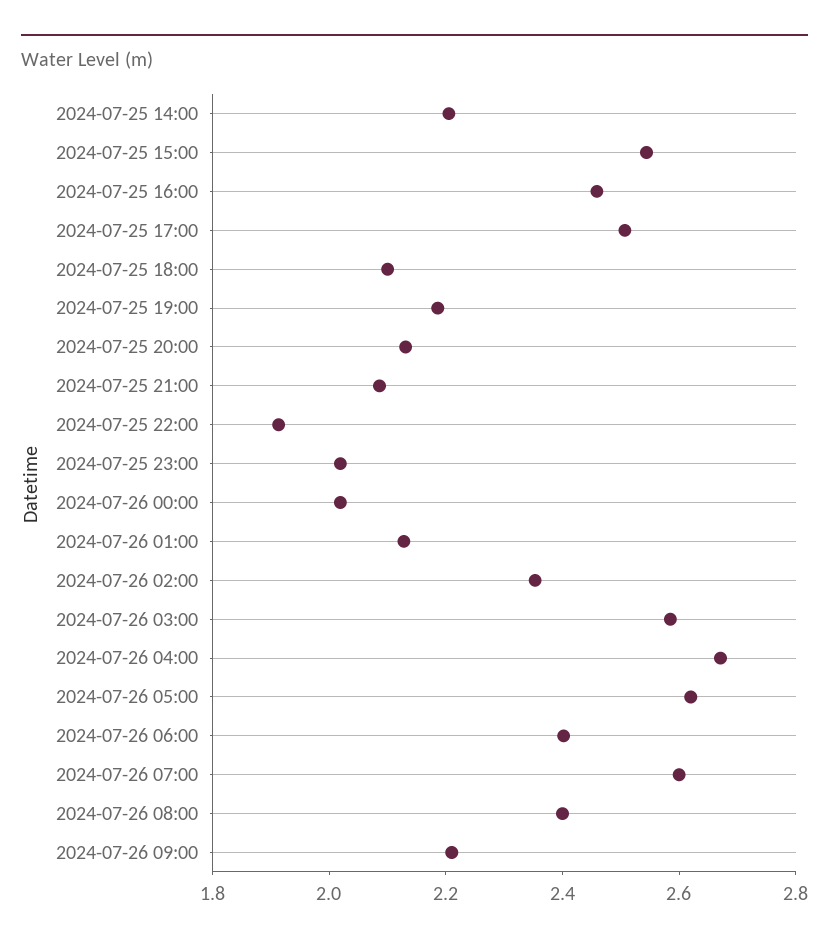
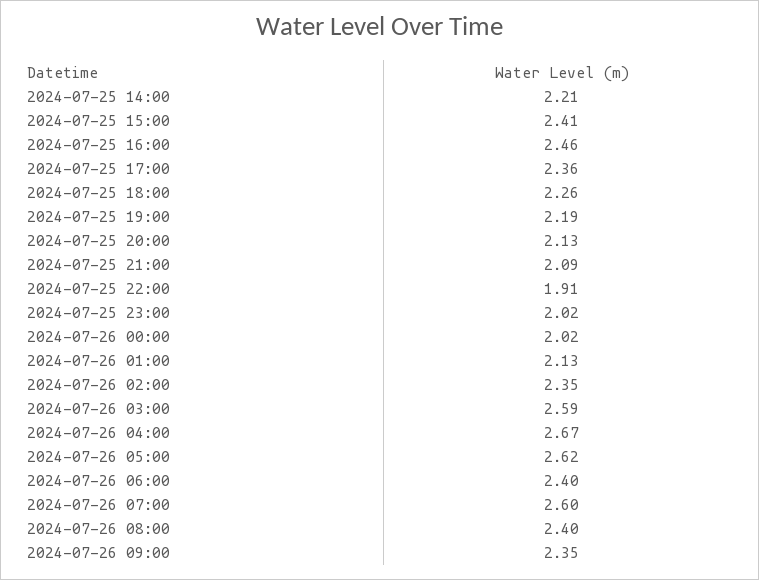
2024-07-25 15:00: 2.55 -> 2.41
2024-07-25 17:00: 2.5 -> 2.36
2024-07-25 18:00: 2.1 -> 2.26
2024-07-26 09:00: 2.2 -> 2.35

